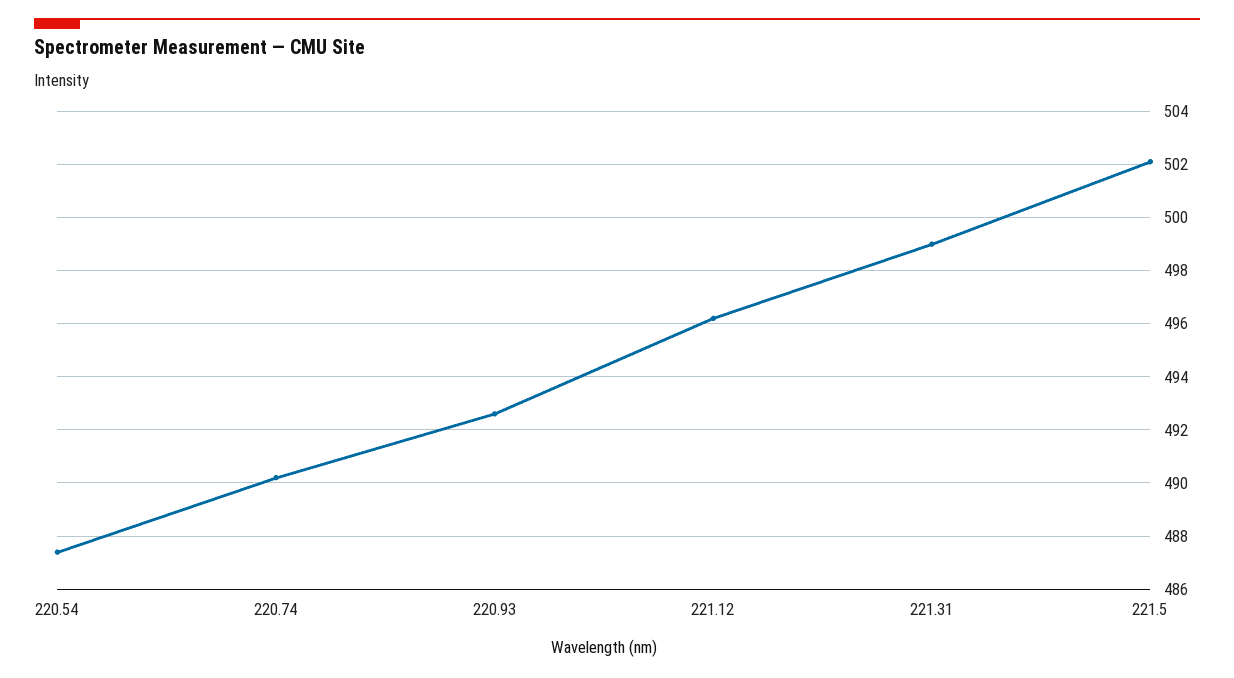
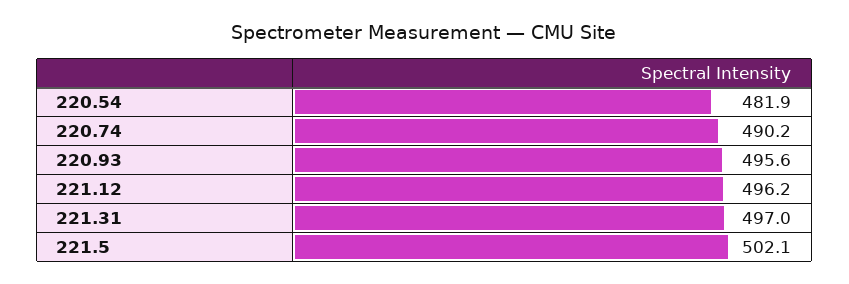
220.54: 487.5 -> 481.9
220.93: 492.5 -> 495.6
221.31: 499 -> 497

